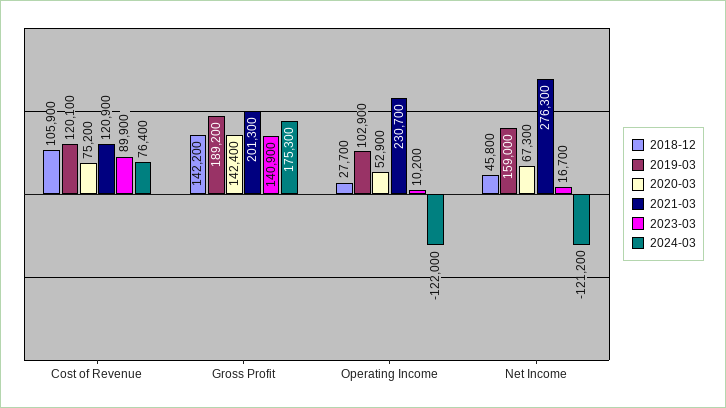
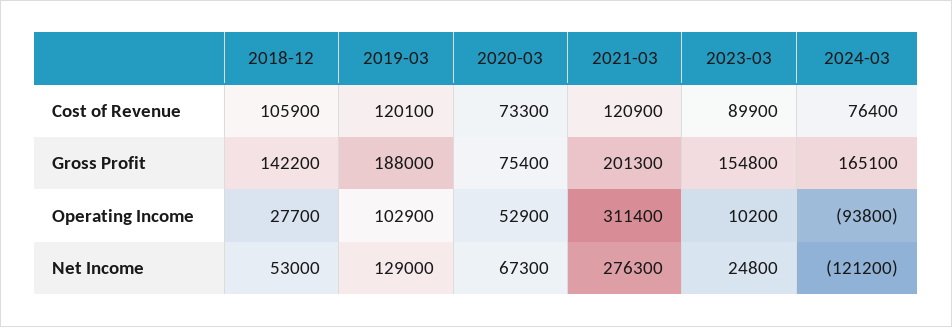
2020-03, Cost of Revenue: 75200 -> 73300
2019-03, Gross Profit: 189200 -> 188000
2020-03, Gross Profit: 142400 -> 75400
2023-03, Gross Profit: 140900 -> 154800
2024-03, Gross Profit: 175300 -> 165100
2021-03, Operating Income: 230700 -> 311400
2024-03, Operating Income: -122000 -> -93800
2018-12, Net Income: 45800 -> 53000
2019-03, Net Income: 159000 -> 129000
2023-03, Net Income: 16700 -> 24800

